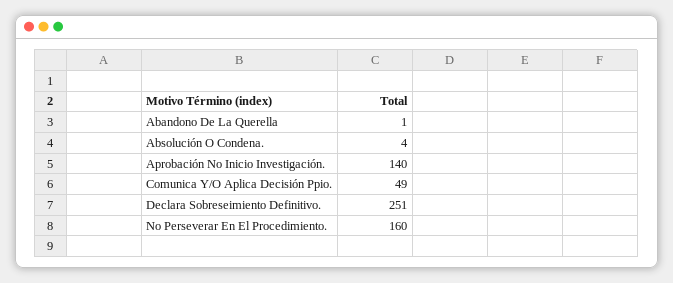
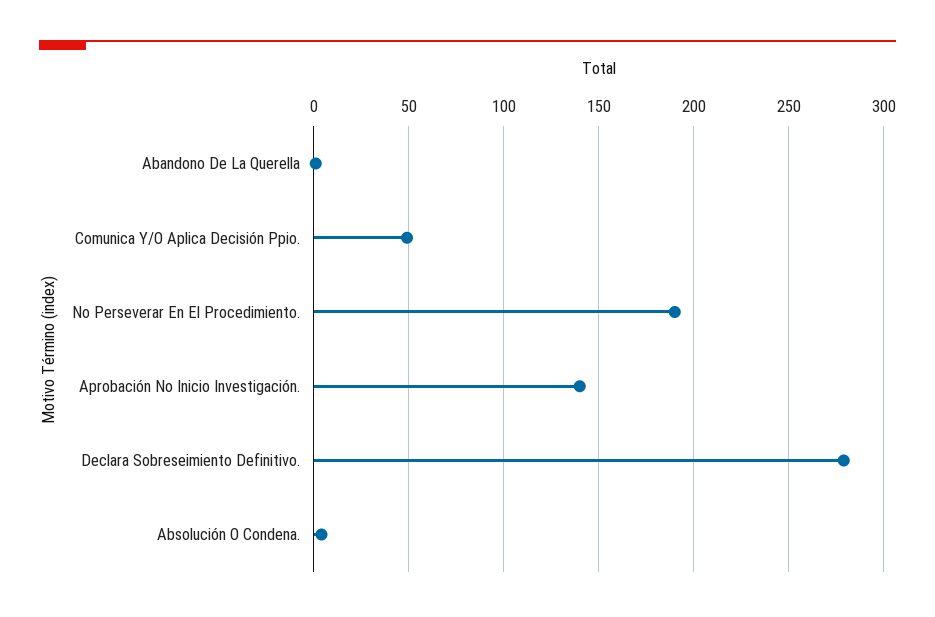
Declara Sobreseimiento Definitivo.: 251 -> 280
No Perseverar En El Procedimiento.: 160 -> 190

